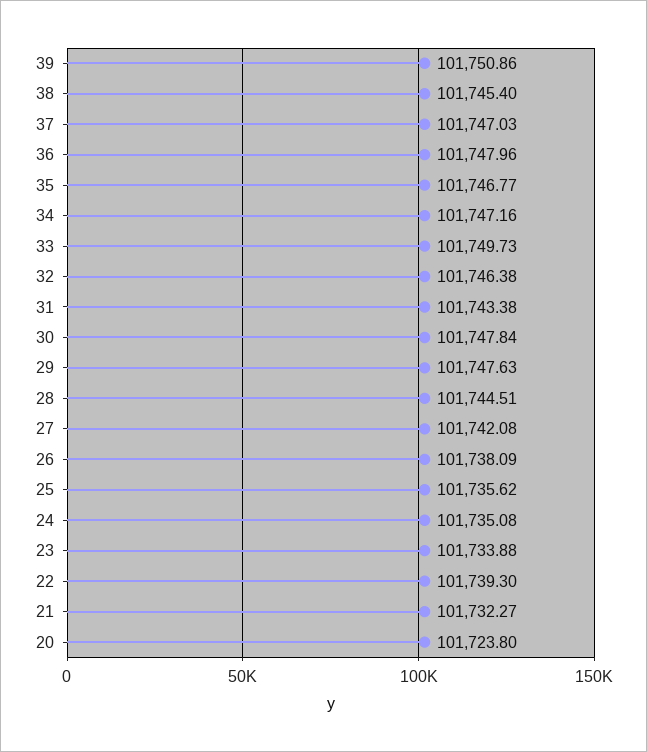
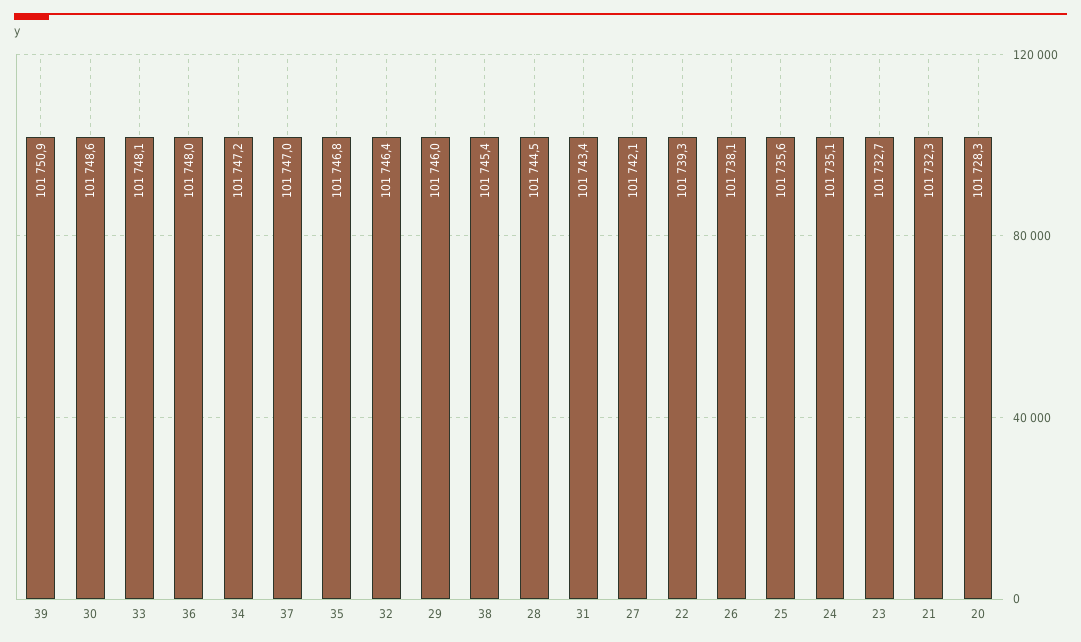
33: 101749.73 -> 101748.1
30: 101747.84 -> 101748.6
29: 101747.63 -> 101746
23: 101733.88 -> 101732.7
20: 101723.8 -> 101728.3

